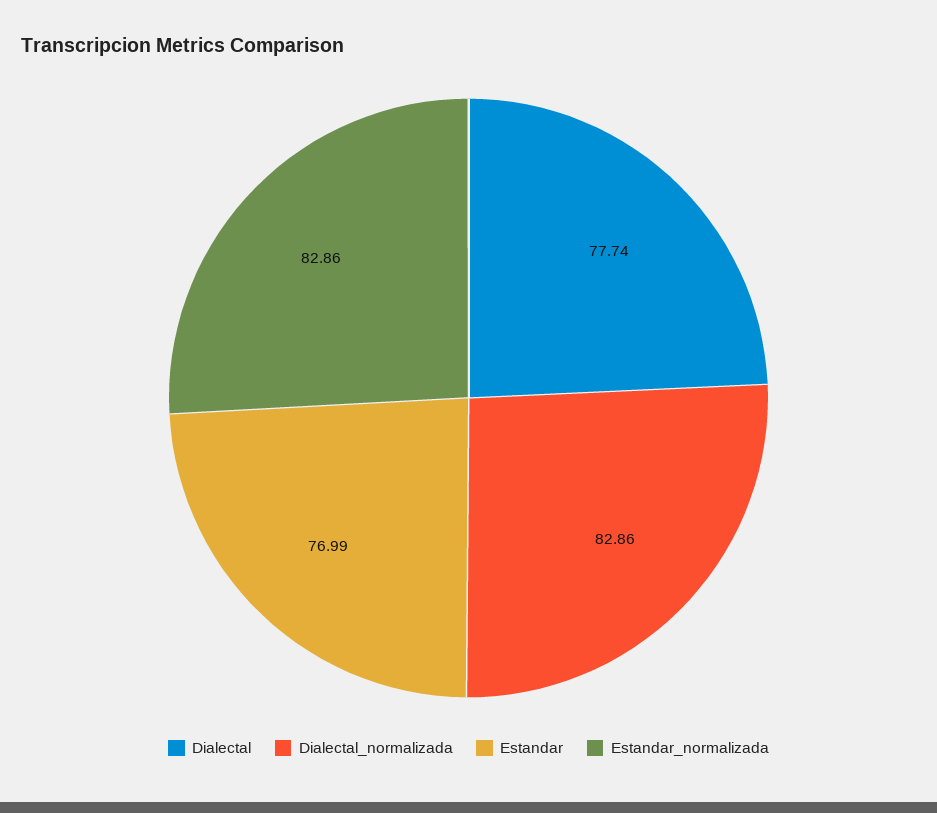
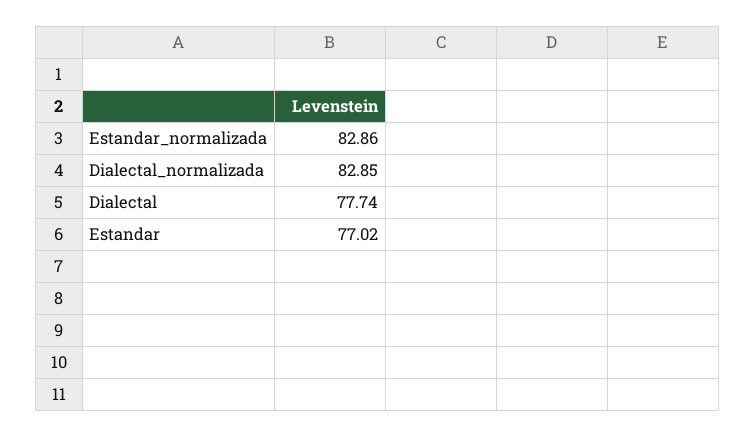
Dialectal_normalizada: 82.86 -> 82.85
Estandar: 76.99 -> 77.02

